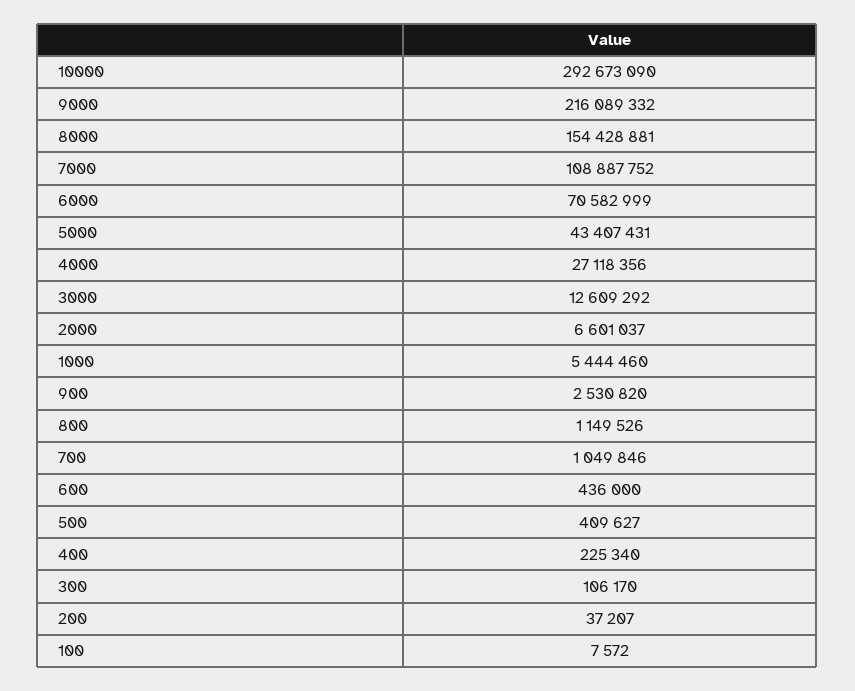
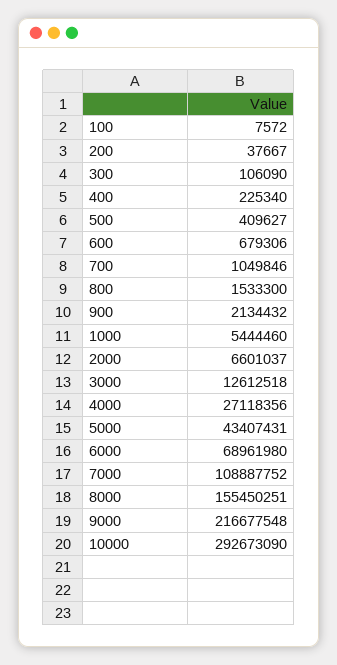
9000: 216089332 -> 216677548
8000: 154428881 -> 155450251
6000: 70582999 -> 68961980
3000: 12609292 -> 12612518
900: 2530820 -> 2134432
800: 1149526 -> 1533300
600: 436000 -> 679306
300: 106170 -> 106090
200: 37207 -> 37667

